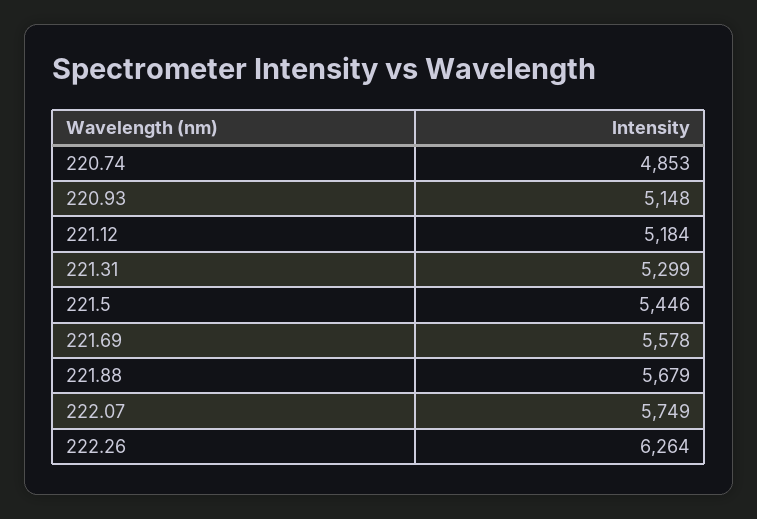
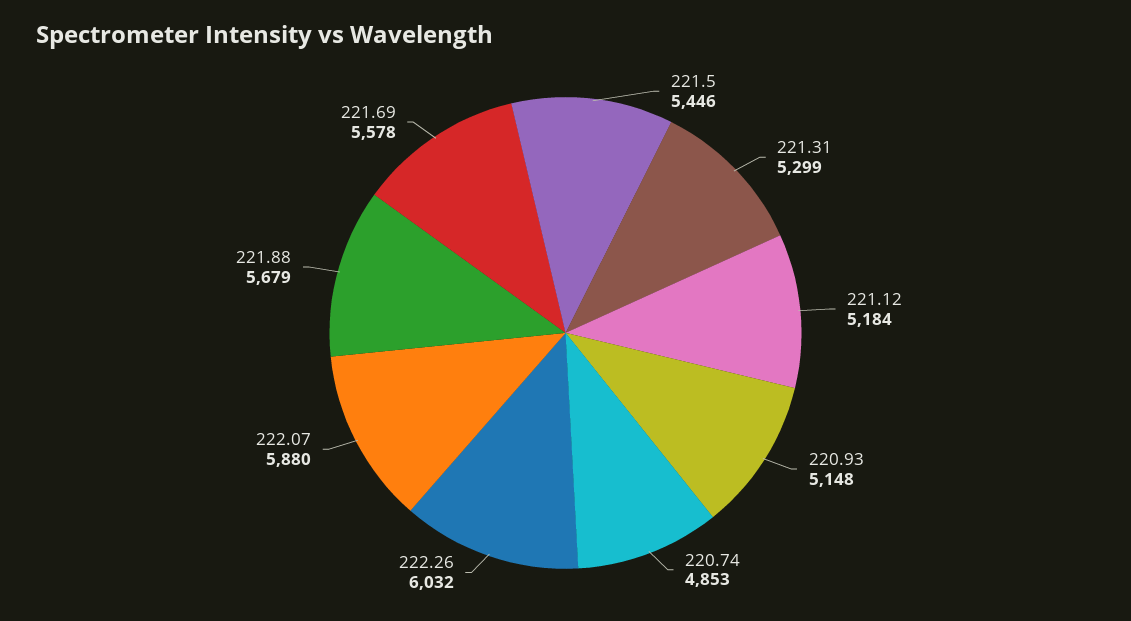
222.07: 5749 -> 5880
222.26: 6264 -> 6032

